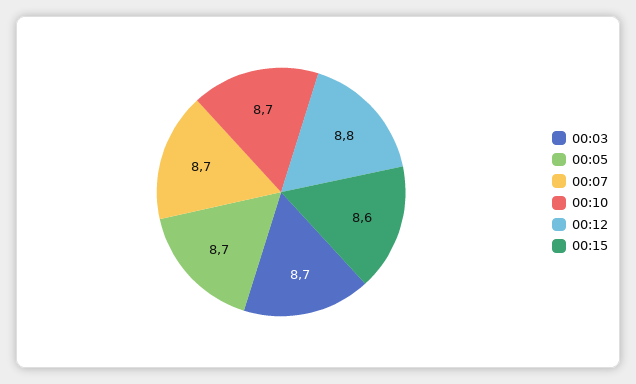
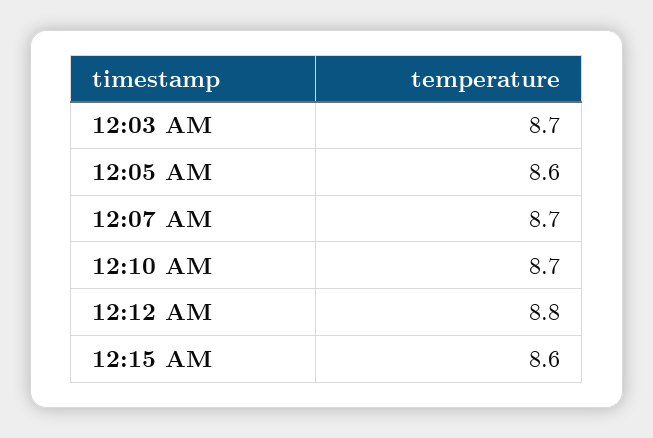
00:05: 8.7 -> 8.6

